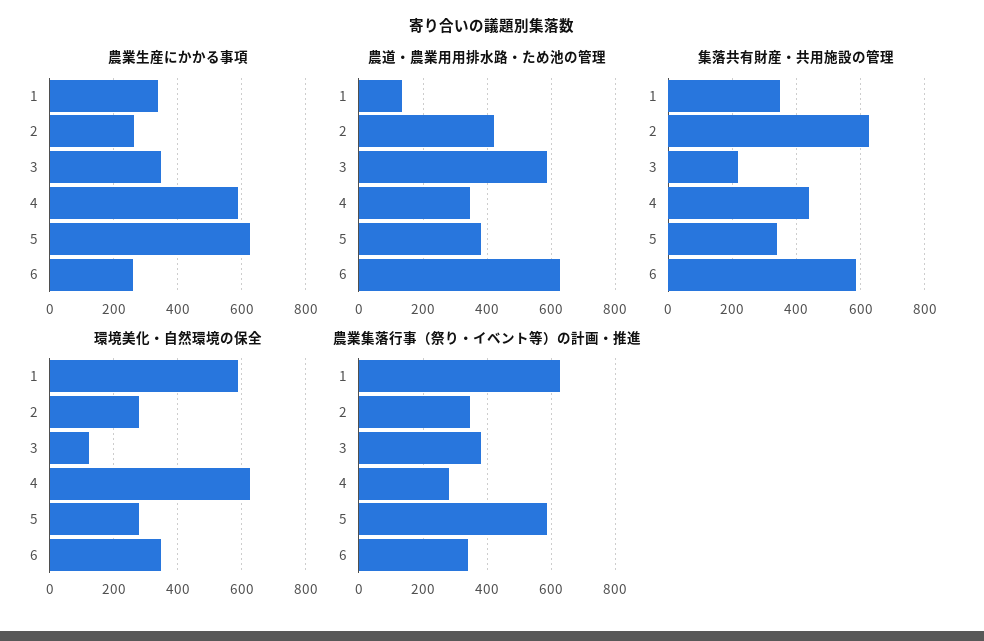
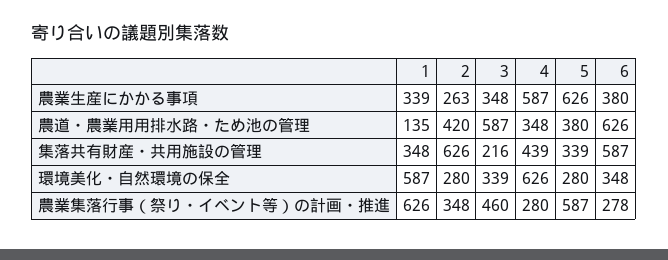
農業生産にかかる事項, 6: 260 -> 380
環境美化・自然環境の保全, 3: 120 -> 339
農業集落行事（祭り・イベント等）の計画・推進, 3: 380 -> 460
農業集落行事（祭り・イベント等）の計画・推進, 6: 340 -> 278

